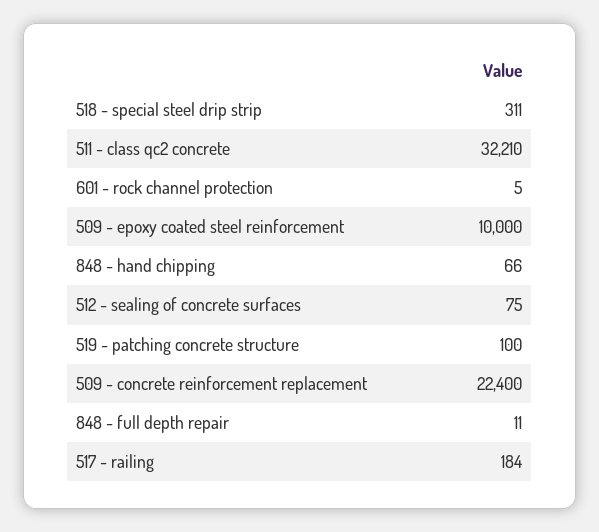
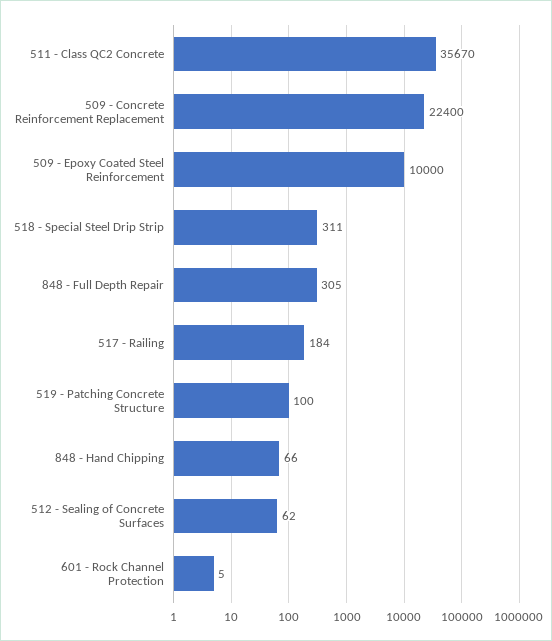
511 - class qc2 concrete: 32210 -> 35670
512 - sealing of concrete surfaces: 75 -> 62
848 - full depth repair: 11 -> 305

